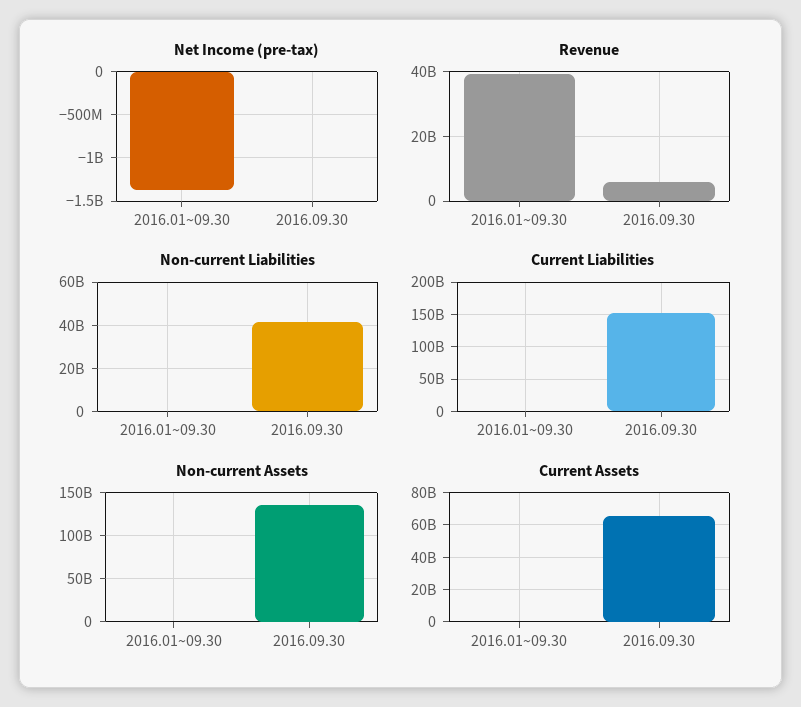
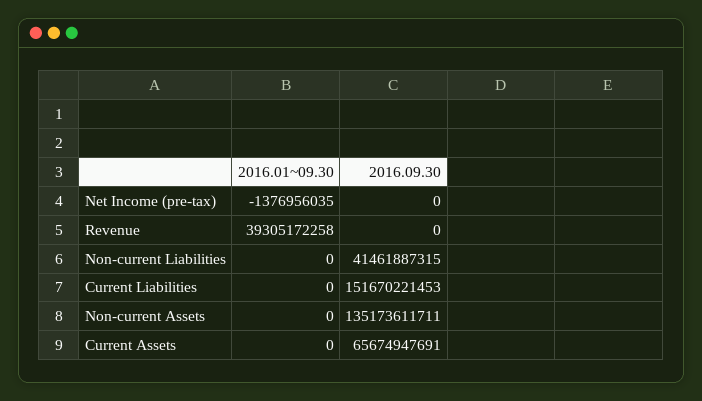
Revenue, 2016.09.30: 6000000000 -> 0

